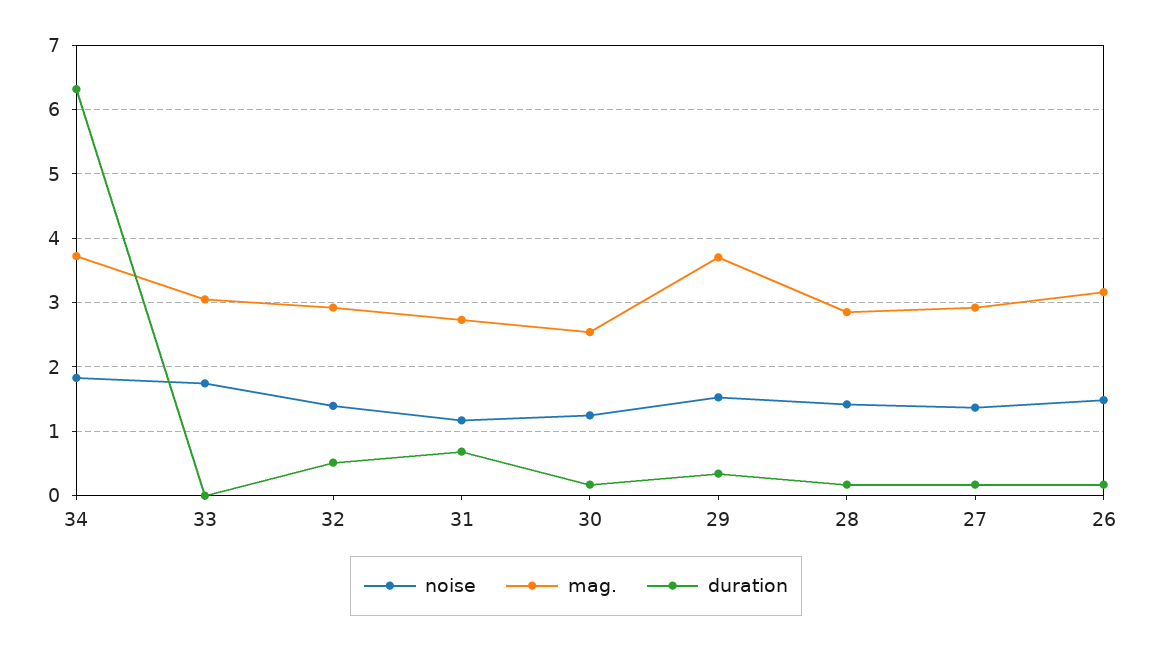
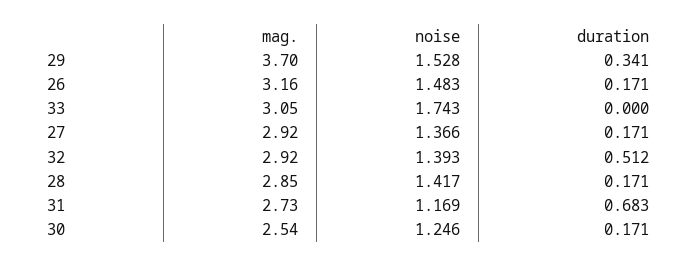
noise, 34: 1.8 -> none
mag., 34: 3.7 -> none
duration, 34: 6.3 -> none

